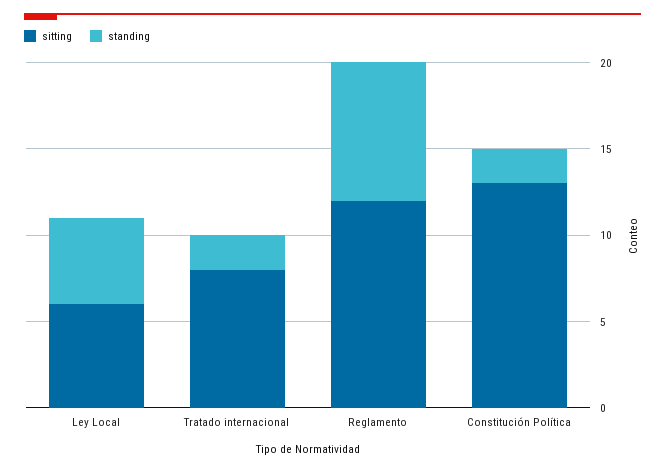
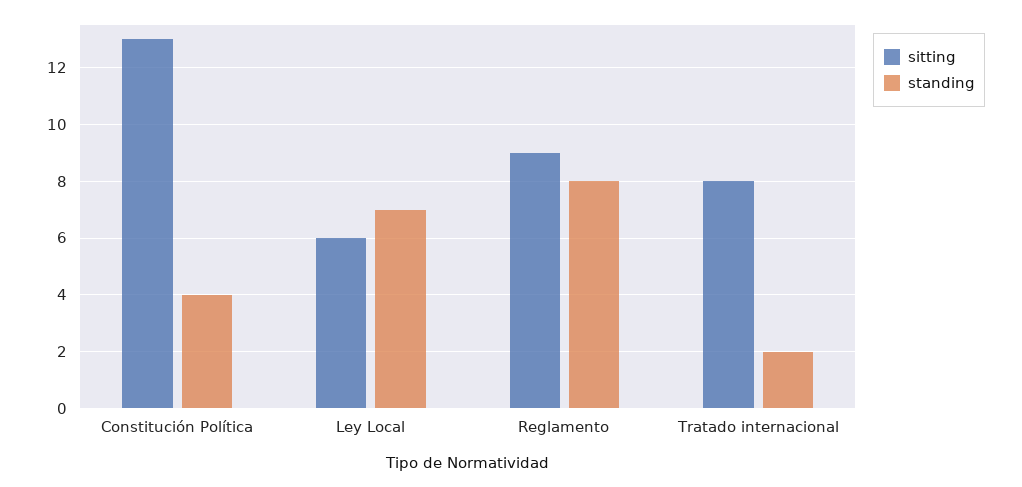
standing, Ley Local: 5 -> 7
sitting, Reglamento: 12 -> 9
standing, Constitución Política: 2 -> 4

